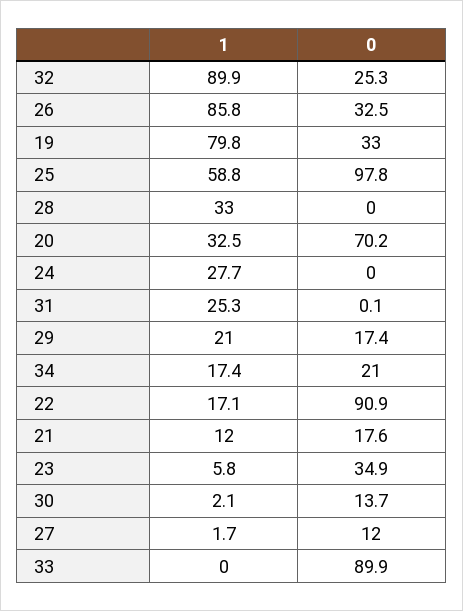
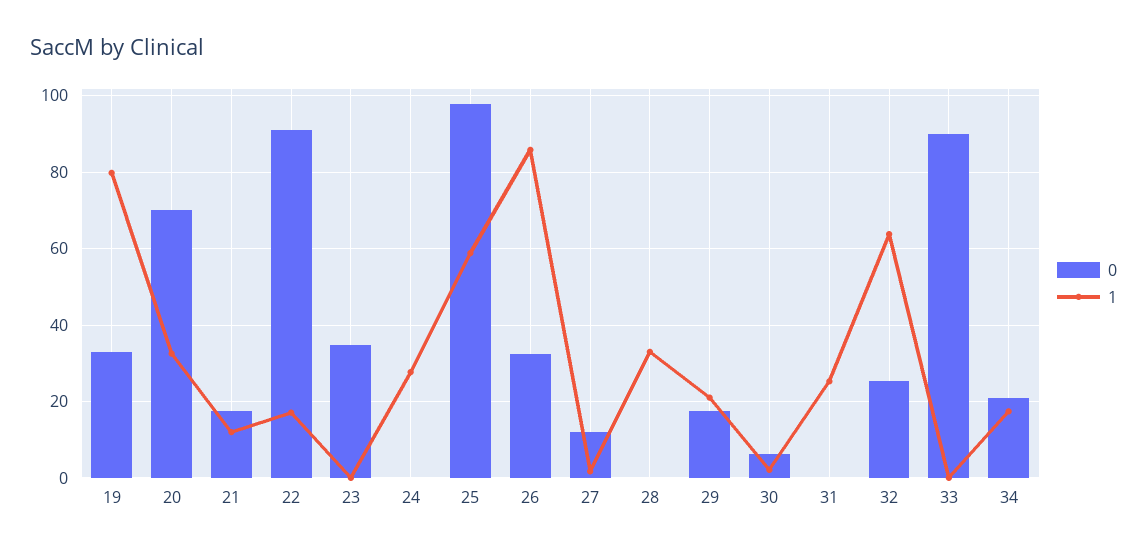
1, 32: 89.9 -> 64
1, 23: 5.8 -> 0
0, 30: 13.7 -> 6

